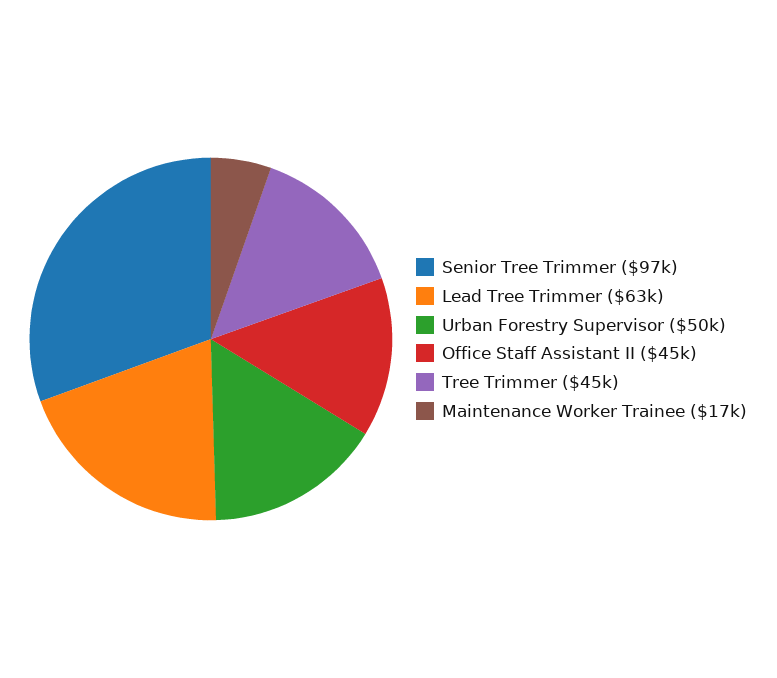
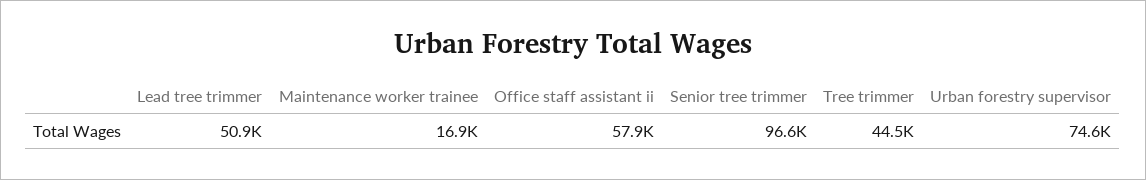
Lead Tree Trimmer: 63000 -> 50900
Urban Forestry Supervisor: 50000 -> 74600
Office Staff Assistant II: 45000 -> 57900

